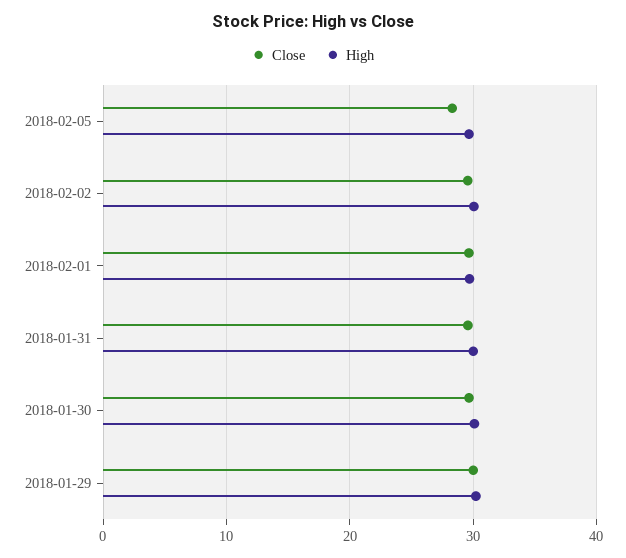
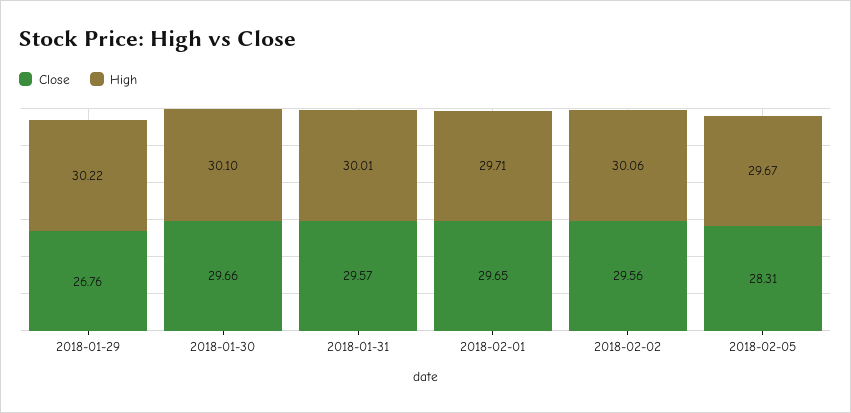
Close, 2018-01-29: 30 -> 26.76

